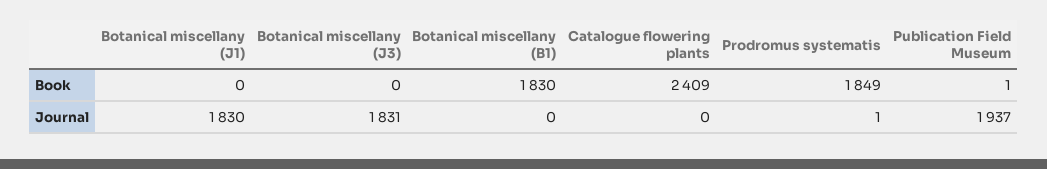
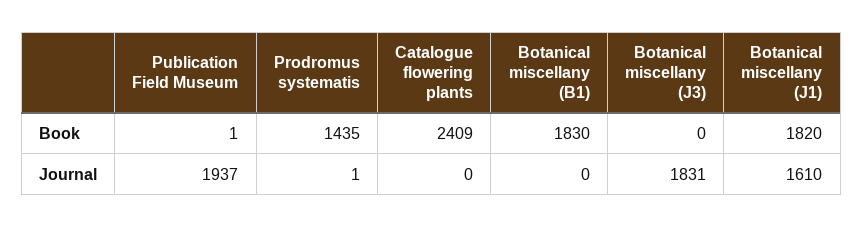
Botanical miscellany (J1), Book: 0 -> 1820
Prodromus systematis, Book: 1849 -> 1435
Botanical miscellany (J1), Journal: 1830 -> 1610

